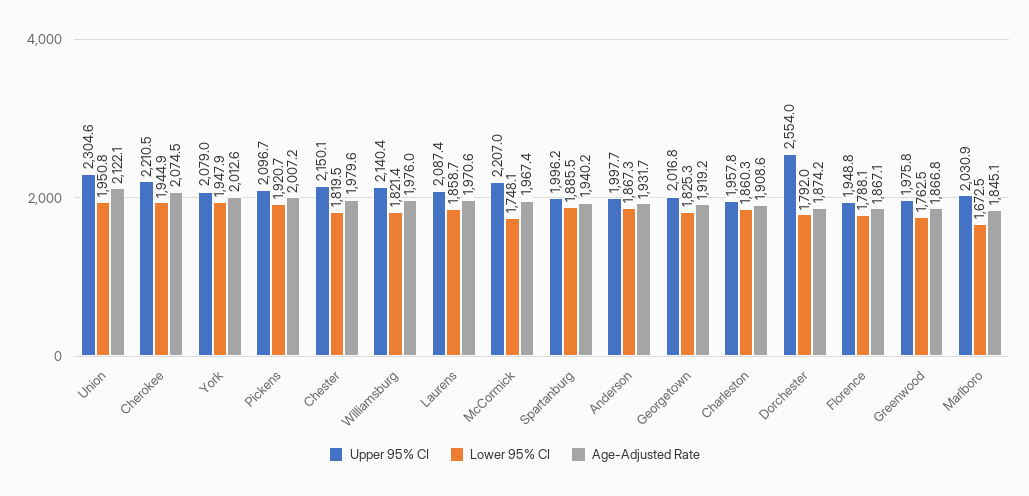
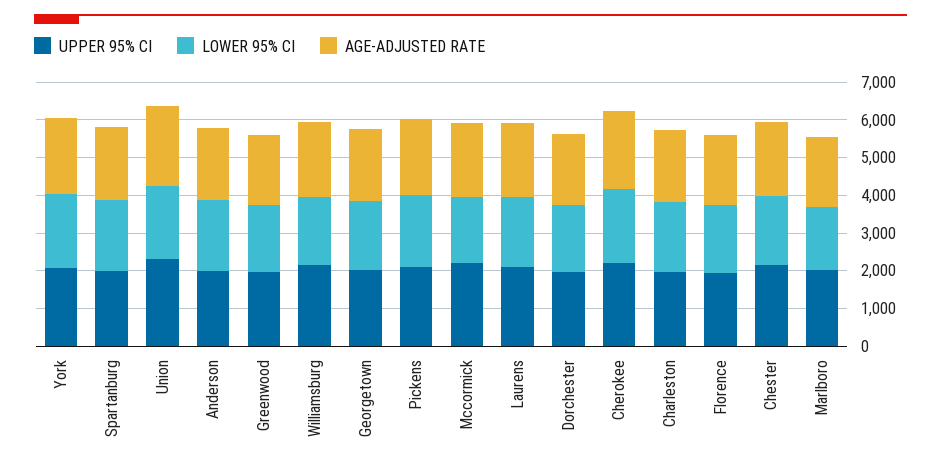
Upper 95% CI, Dorchester: 2554 -> 2000

